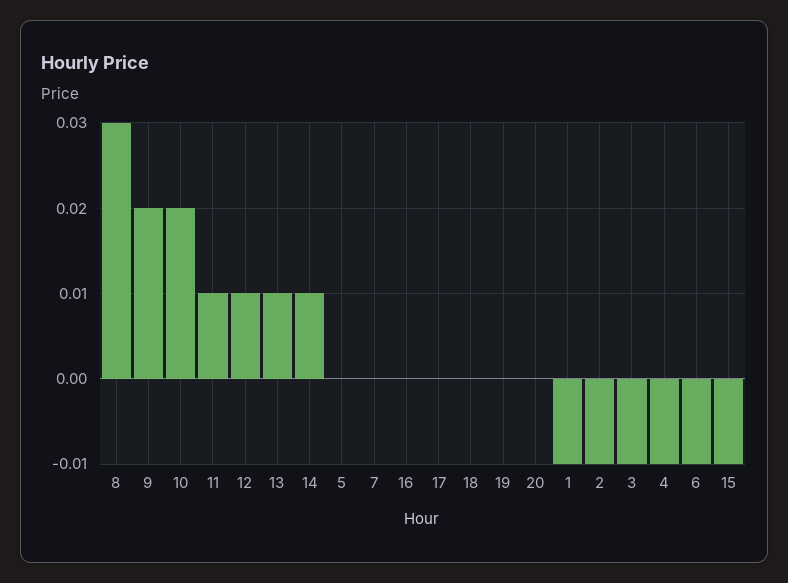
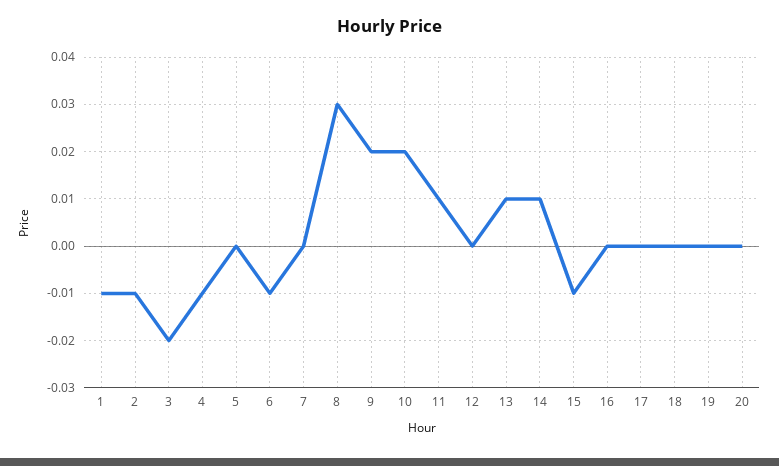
12: 0.01 -> 0
3: -0.01 -> -0.02

